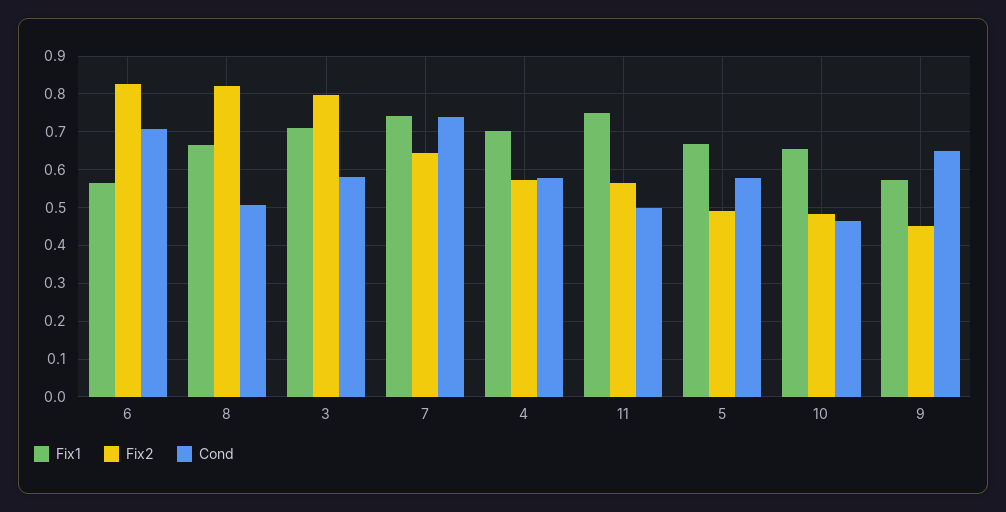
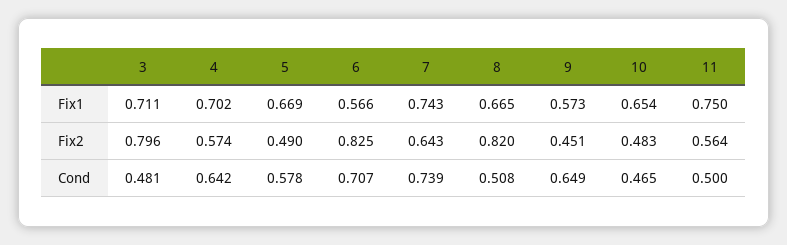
Cond, 3: 0.58 -> 0.481
Cond, 4: 0.58 -> 0.642

